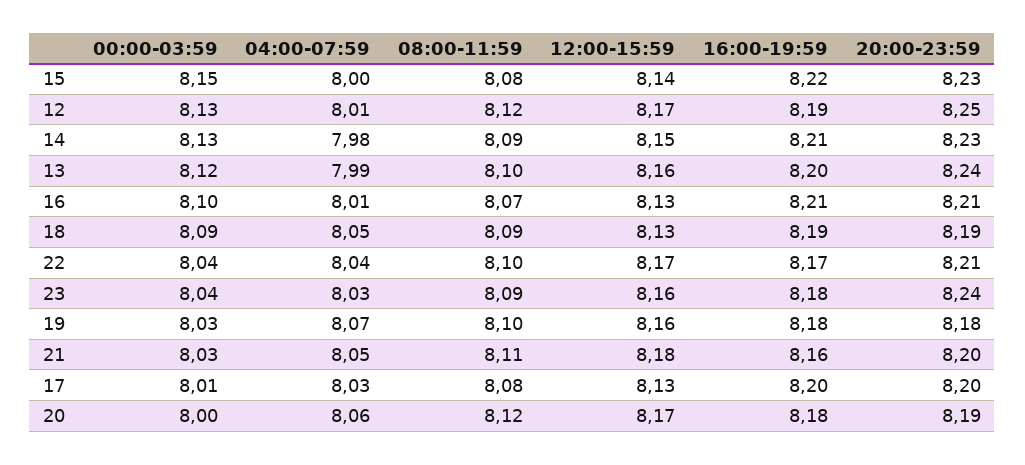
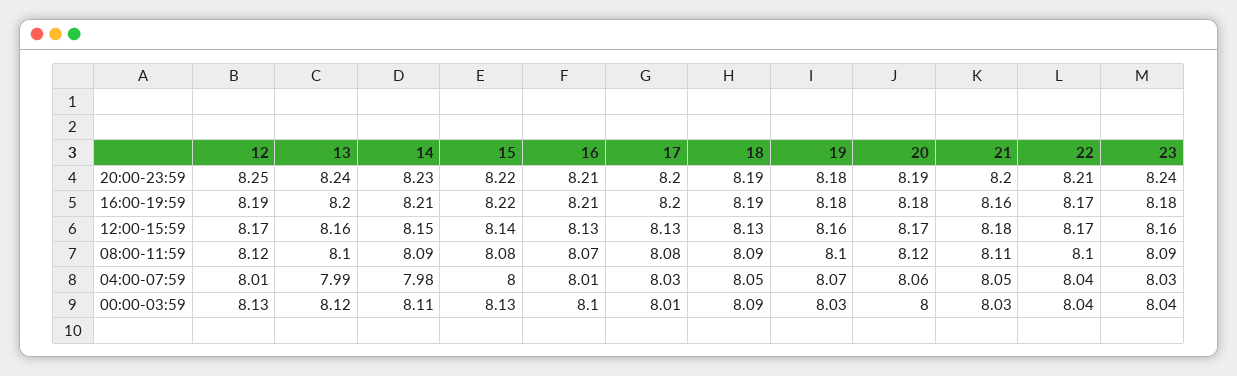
00:00-03:59, 15: 8.15 -> 8.13
20:00-23:59, 15: 8.23 -> 8.22
00:00-03:59, 14: 8.13 -> 8.11

